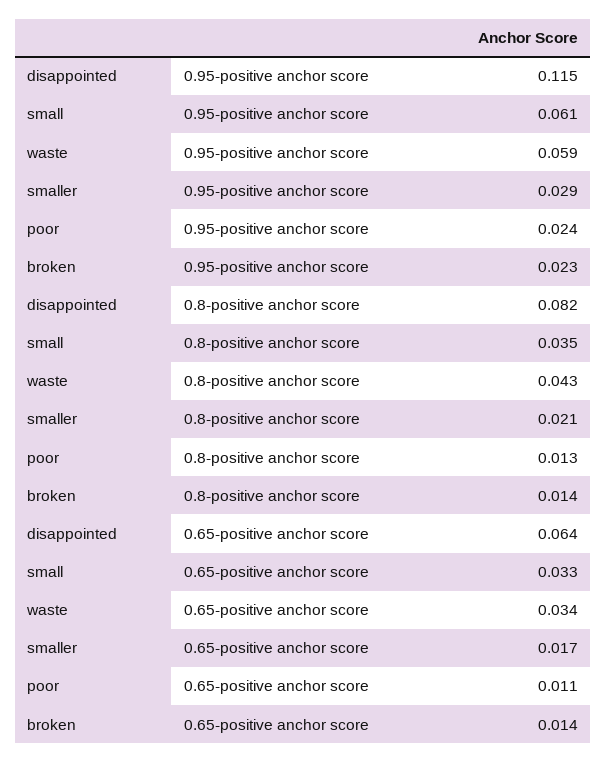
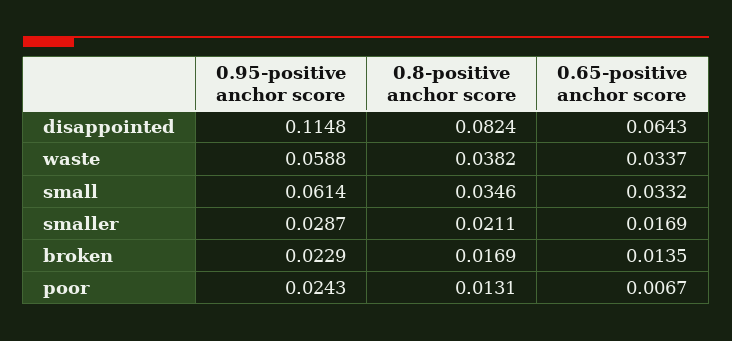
waste, 0.8-positive anchor score: 0.043 -> 0.0382
broken, 0.8-positive anchor score: 0.014 -> 0.0169
poor, 0.65-positive anchor score: 0.011 -> 0.0067

